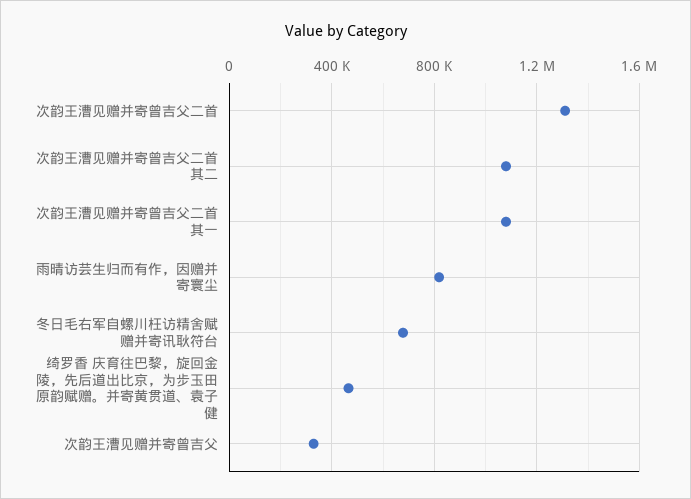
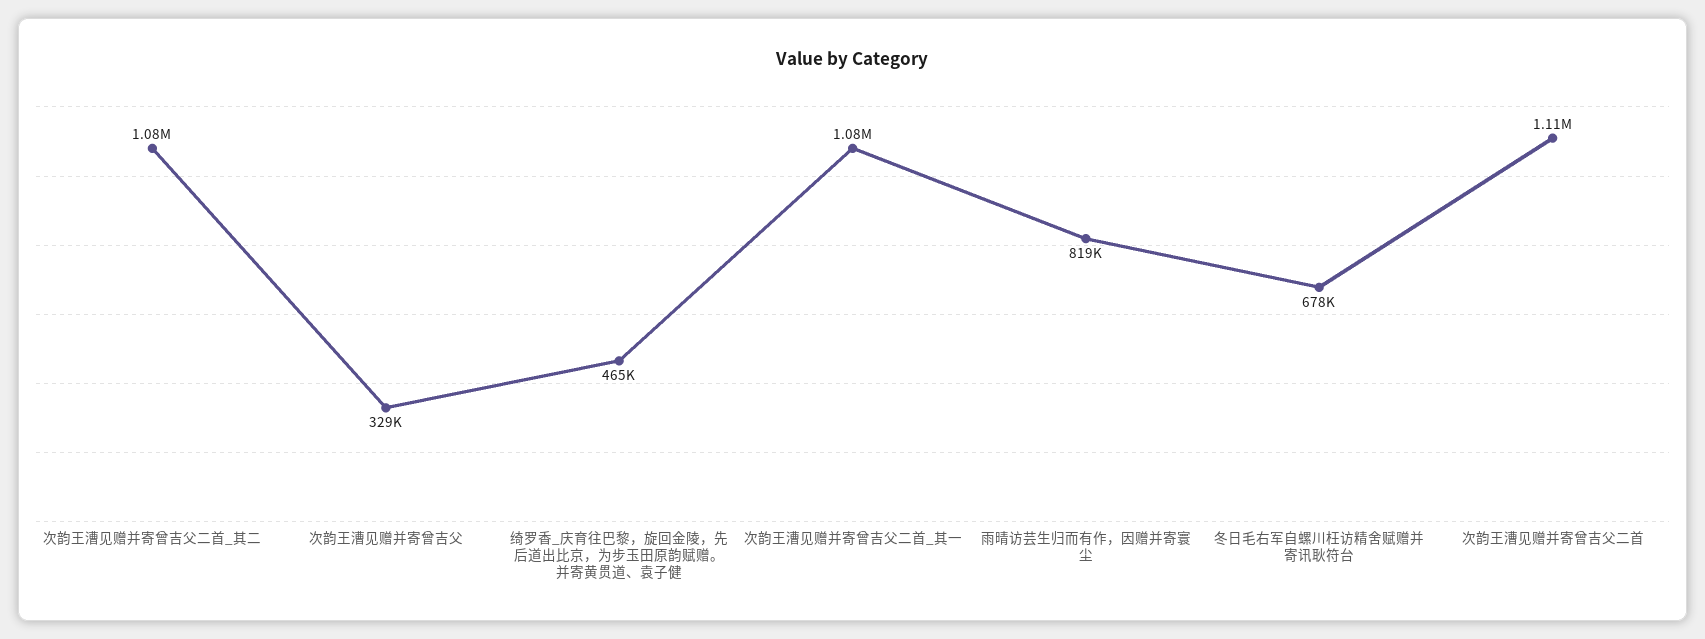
次韵王漕见赠并寄曾吉父二首: 1300000 -> 1110000

